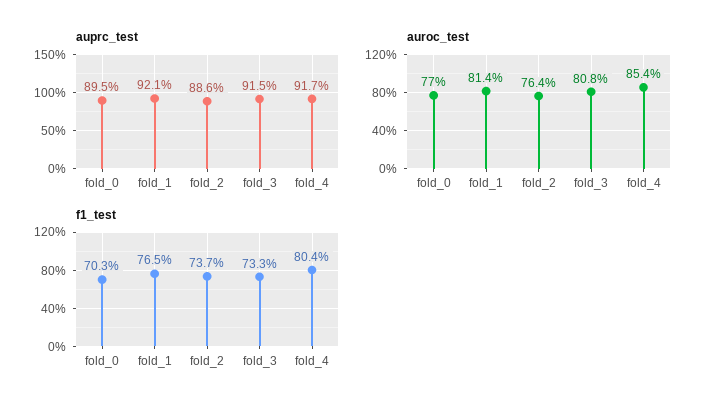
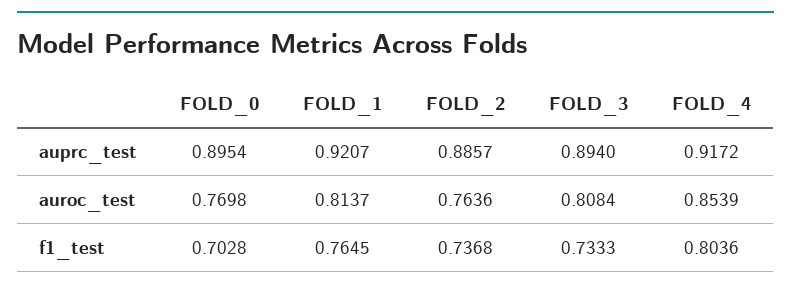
auprc_test, fold_3: 0.915 -> 0.894

